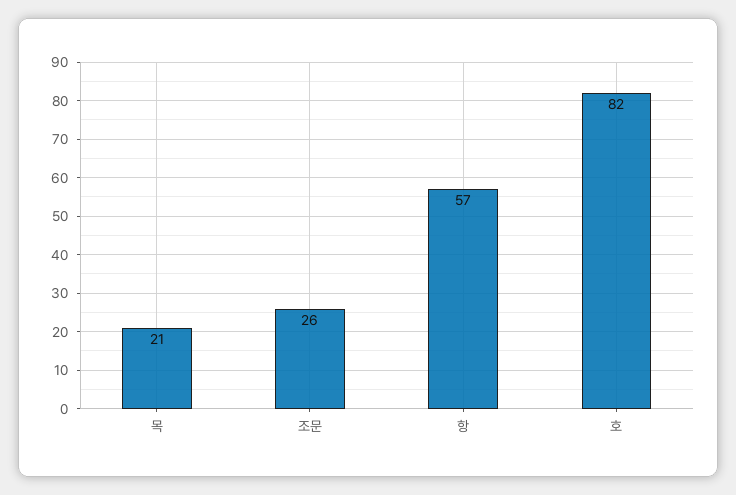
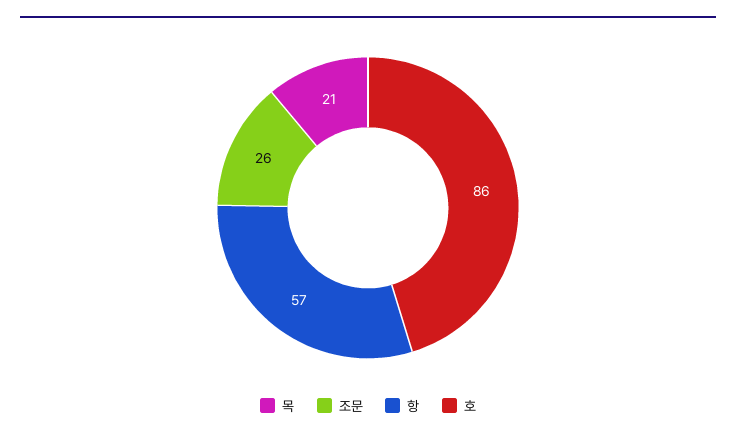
호: 82 -> 86

